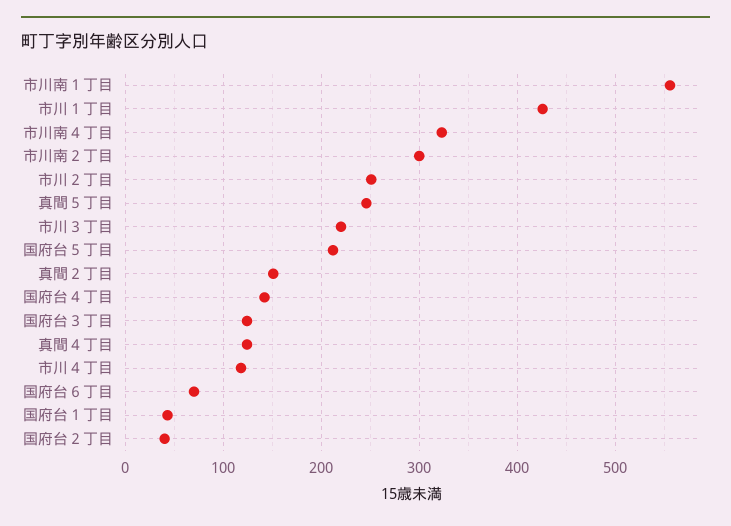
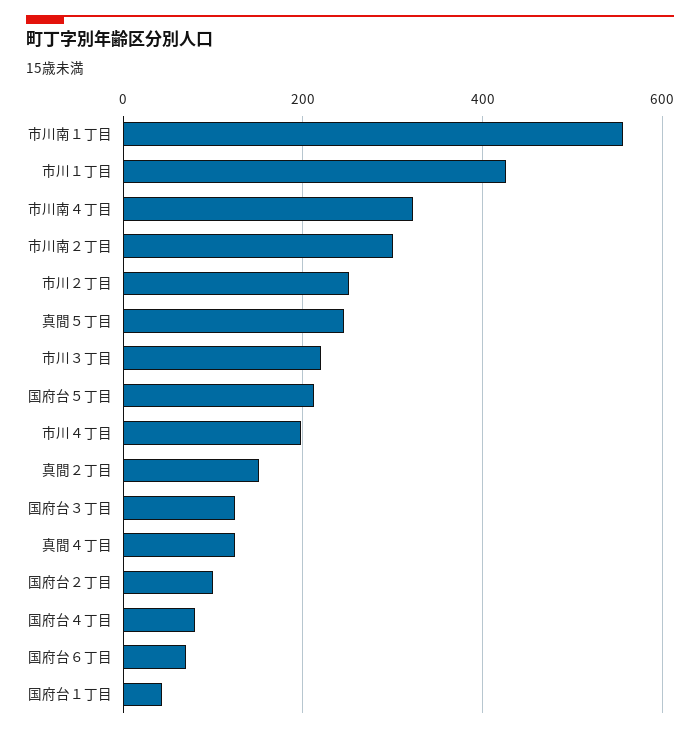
国府台４丁目: 140 -> 80
市川４丁目: 120 -> 200
国府台２丁目: 40 -> 100

